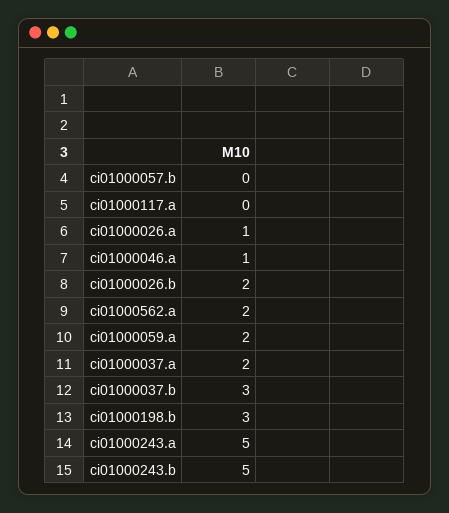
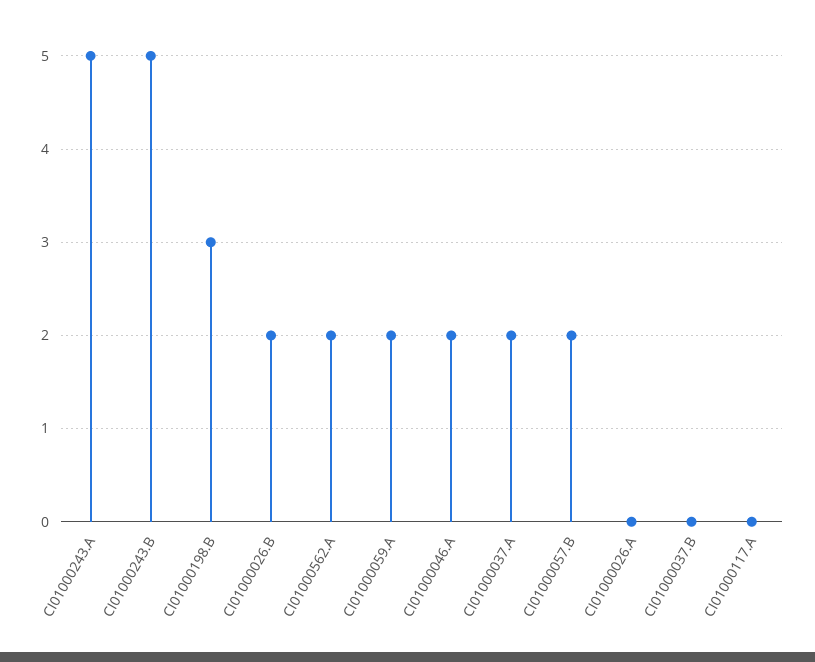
ci01000057.b: 0 -> 2
ci01000026.a: 1 -> 0
ci01000046.a: 1 -> 2
ci01000037.b: 3 -> 0

